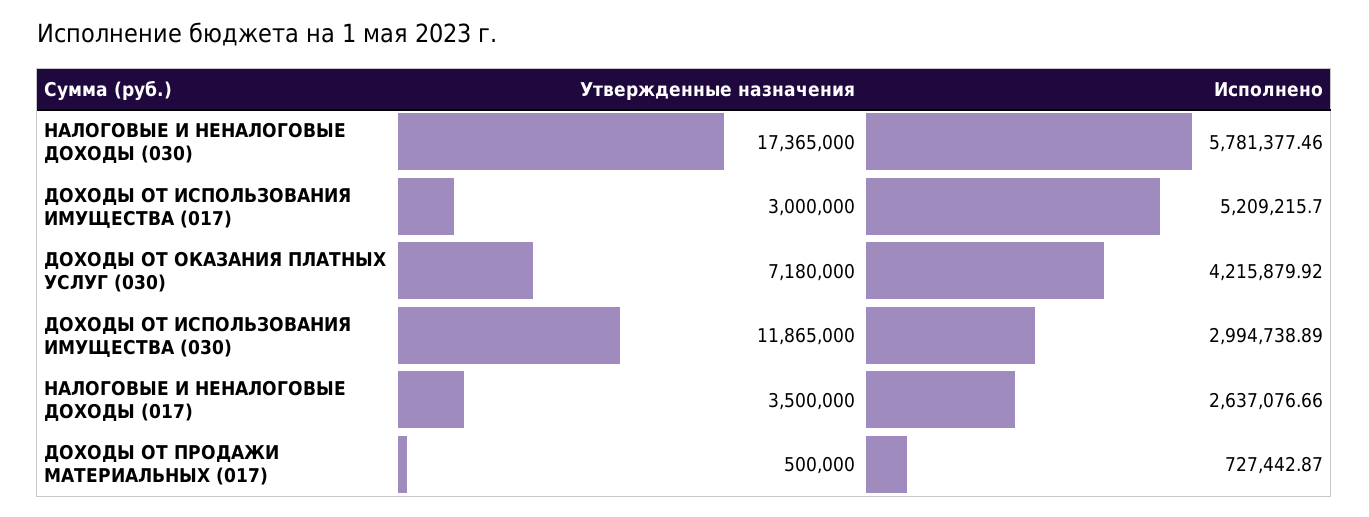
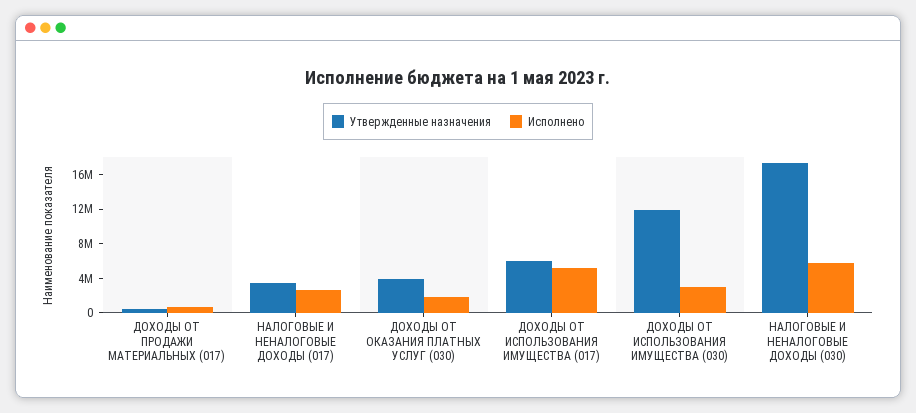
Утвержденные назначения, ДОХОДЫ ОТ ИСПОЛЬЗОВАНИЯ ИМУЩЕСТВА (017): 3000000 -> 6000000
Утвержденные назначения, ДОХОДЫ ОТ ОКАЗАНИЯ ПЛАТНЫХ УСЛУГ (030): 7180000 -> 4000000
Исполнено, ДОХОДЫ ОТ ОКАЗАНИЯ ПЛАТНЫХ УСЛУГ (030): 4215879.92 -> 2000000

